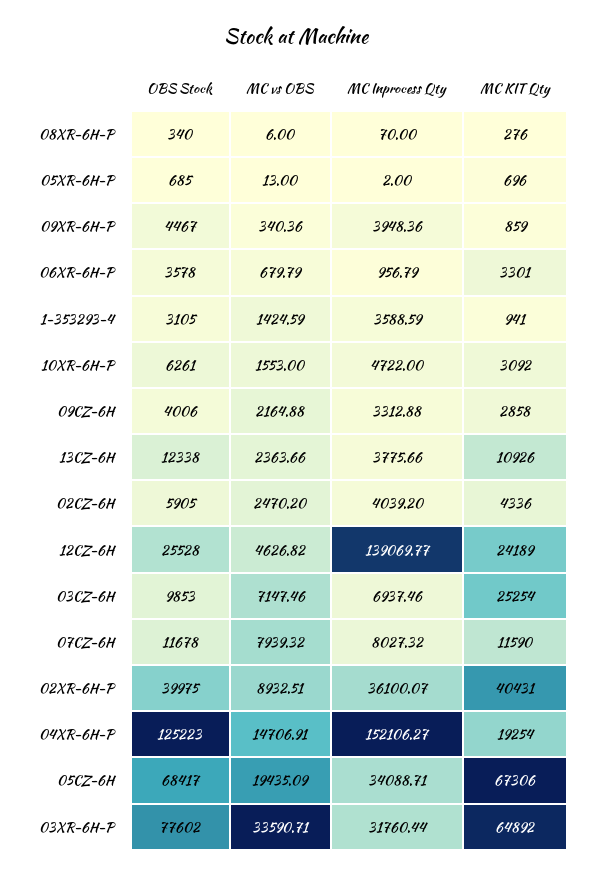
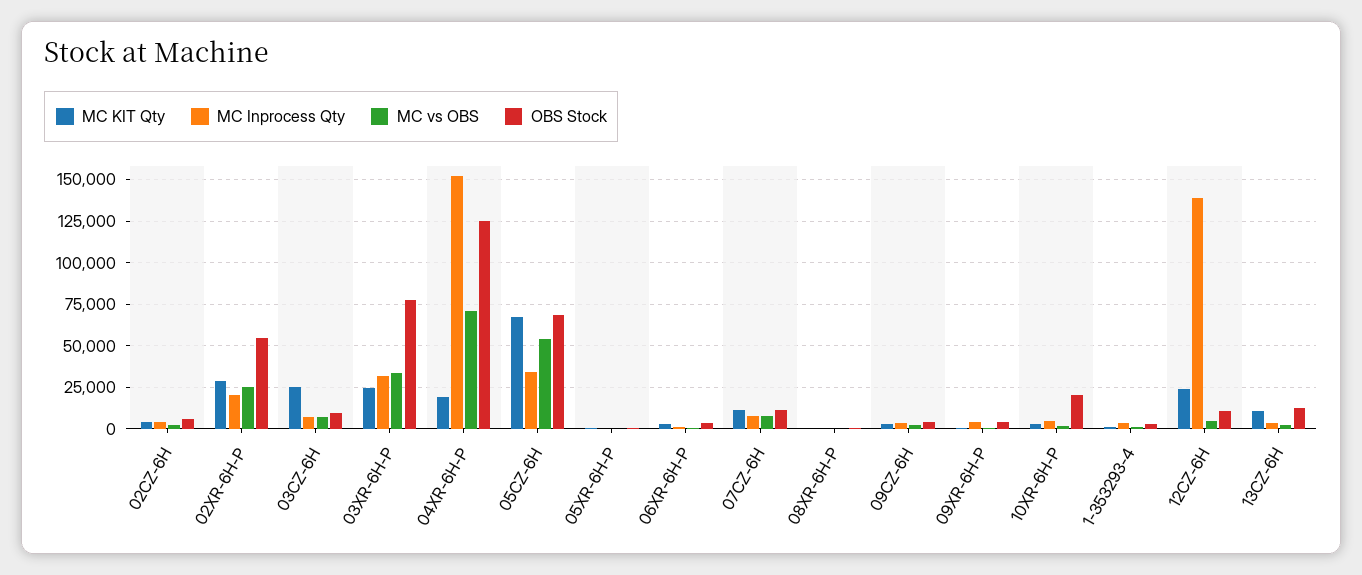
OBS Stock, 10XR-6H-P: 6261 -> 20000
OBS Stock, 12CZ-6H: 25528 -> 10000
OBS Stock, 02XR-6H-P: 39975 -> 55000
MC vs OBS, 02XR-6H-P: 8932.51 -> 25000
MC Inprocess Qty, 02XR-6H-P: 36100.07 -> 20000
MC KIT Qty, 02XR-6H-P: 40431 -> 30000
MC vs OBS, 04XR-6H-P: 14706.91 -> 70000
MC vs OBS, 05CZ-6H: 19435.09 -> 55000
MC KIT Qty, 03XR-6H-P: 64892 -> 25000

